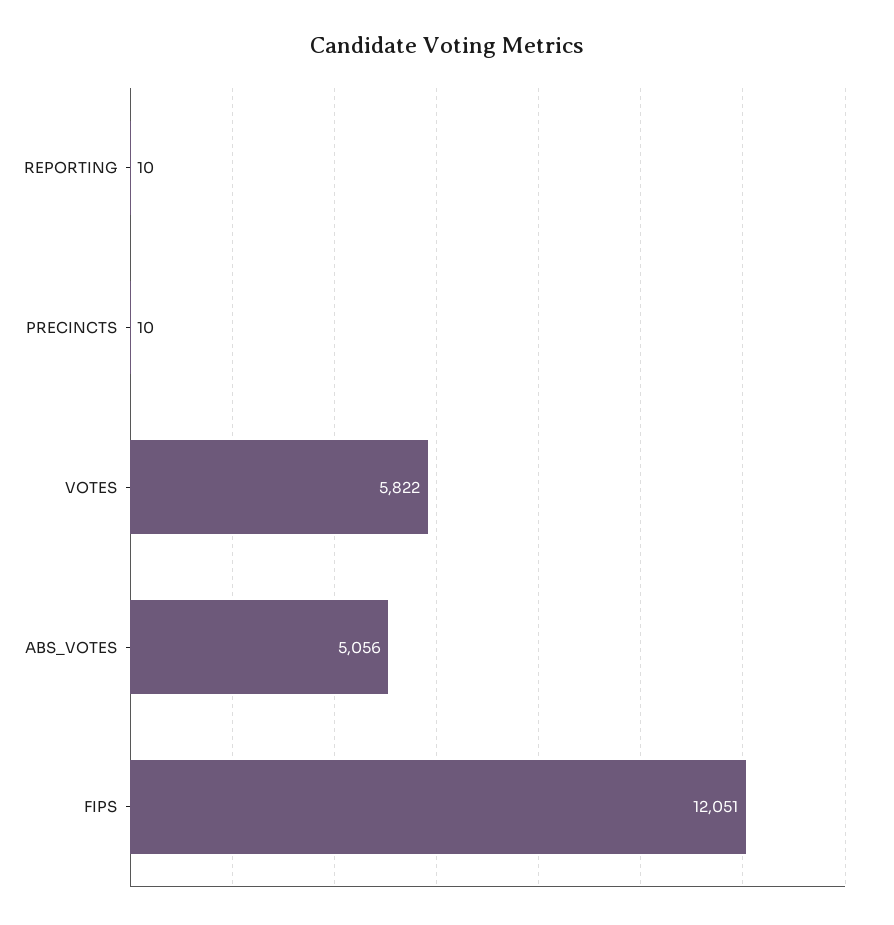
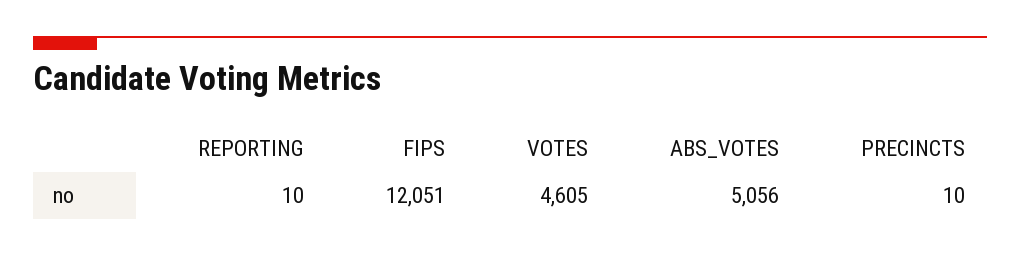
VOTES: 5822 -> 4605

